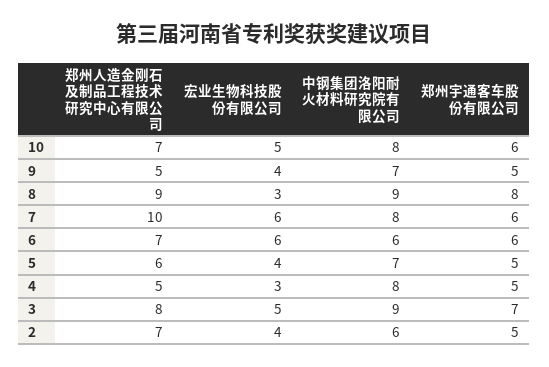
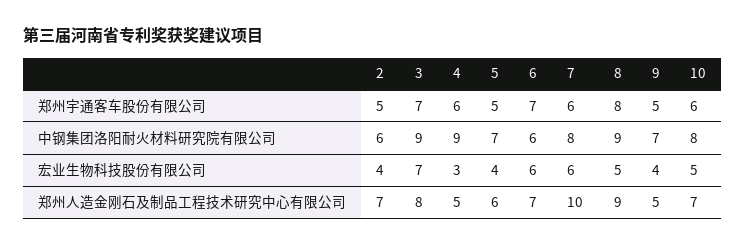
宏业生物科技股份有限公司, 8: 3 -> 5
郑州宇通客车股份有限公司, 6: 6 -> 7
中钢集团洛阳耐火材料研究院有限公司, 4: 8 -> 9
郑州宇通客车股份有限公司, 4: 5 -> 6
宏业生物科技股份有限公司, 3: 5 -> 7

